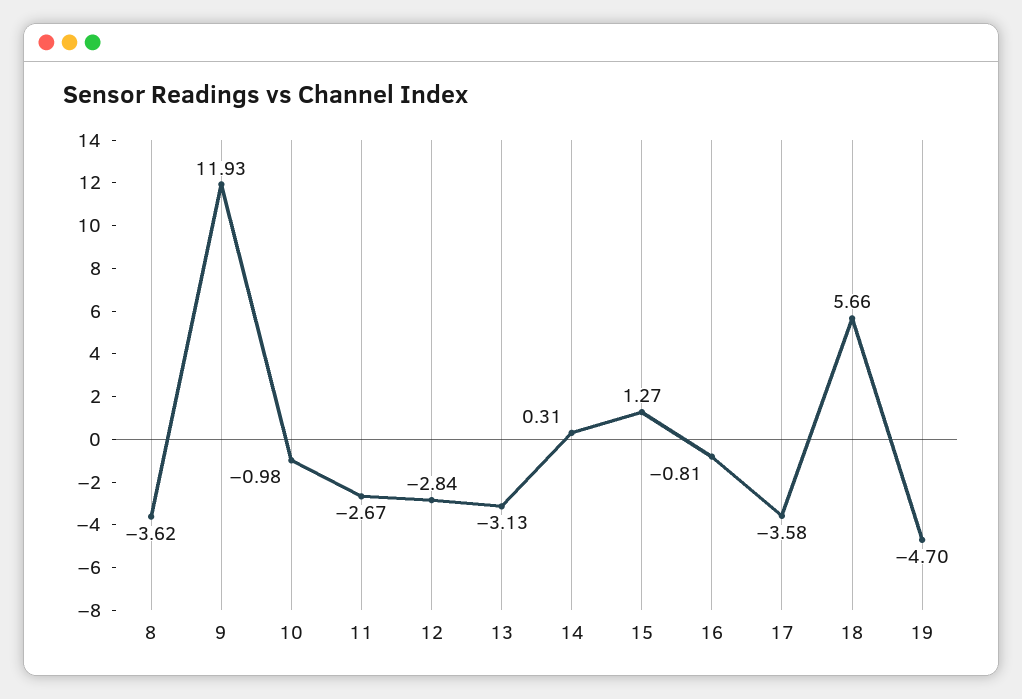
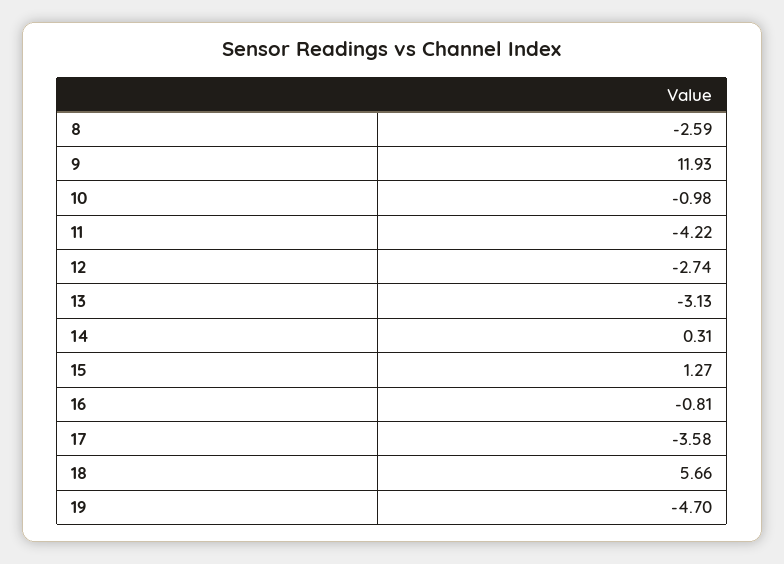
8: -3.62 -> -2.59
11: -2.67 -> -4.22
12: -2.84 -> -2.74

